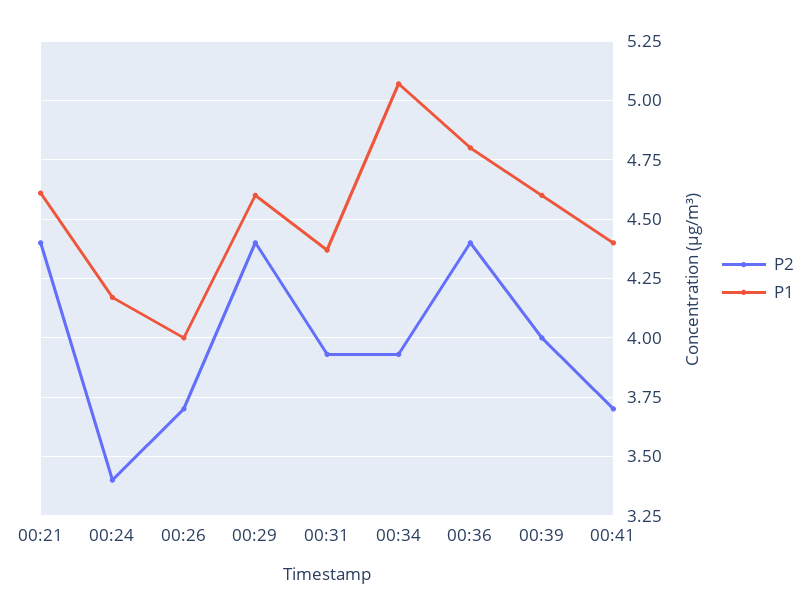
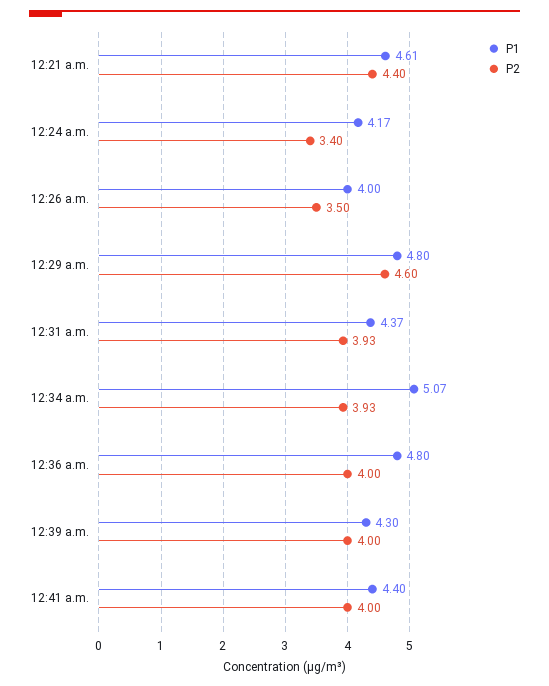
P2, 00:26: 3.7 -> 3.5
P2, 00:29: 4.4 -> 4.6
P1, 00:29: 4.6 -> 4.8
P2, 00:36: 4.4 -> 4
P1, 00:39: 4.6 -> 4.3
P2, 00:41: 3.7 -> 4

